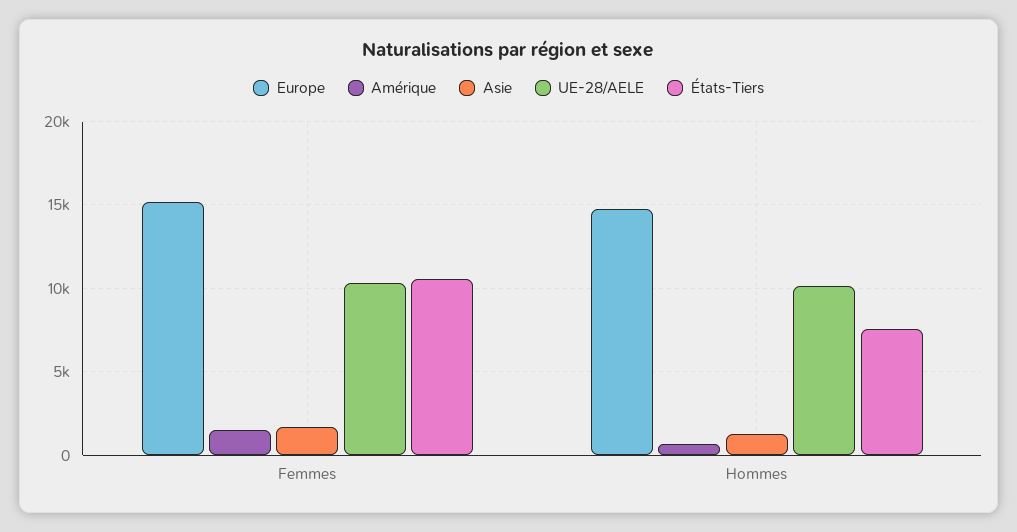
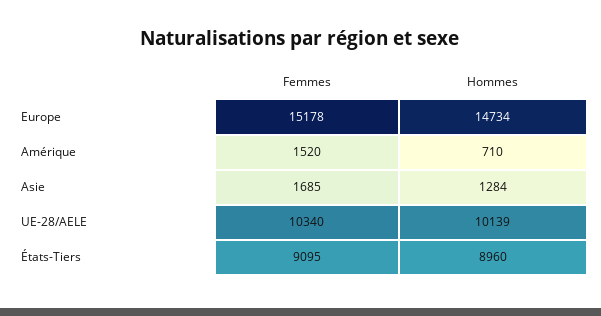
États-Tiers, Femmes: 10500 -> 9095
États-Tiers, Hommes: 7500 -> 8960

